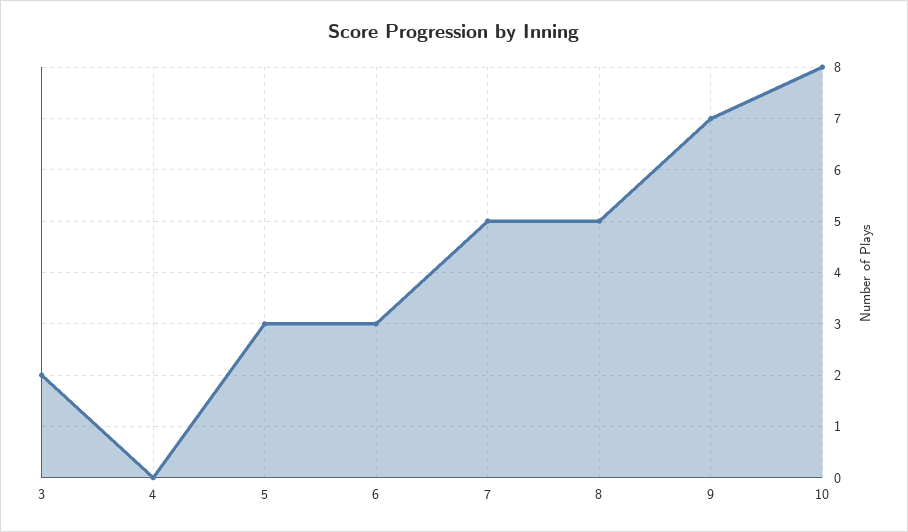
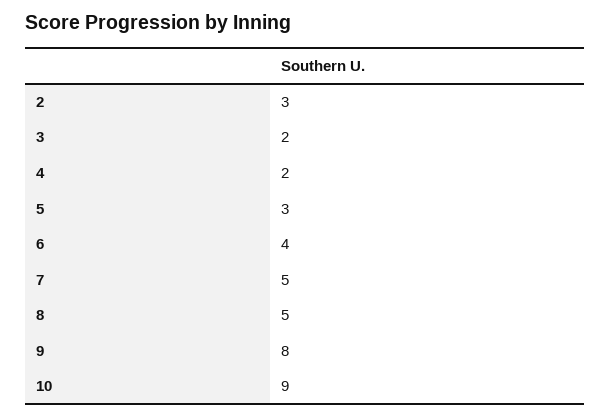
4: 0 -> 2
6: 3 -> 4
9: 7 -> 8
10: 8 -> 9
2: none -> 3

